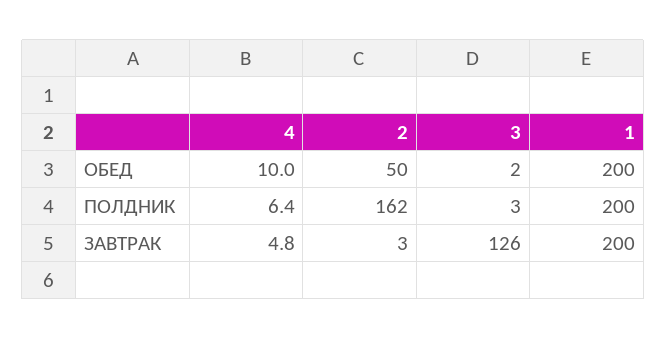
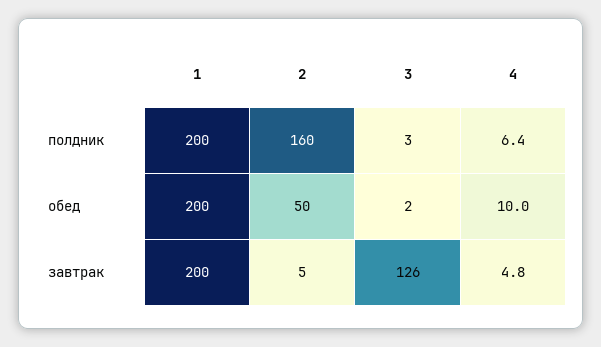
2, ПОЛДНИК: 162 -> 160
2, ЗАВТРАК: 3 -> 5

